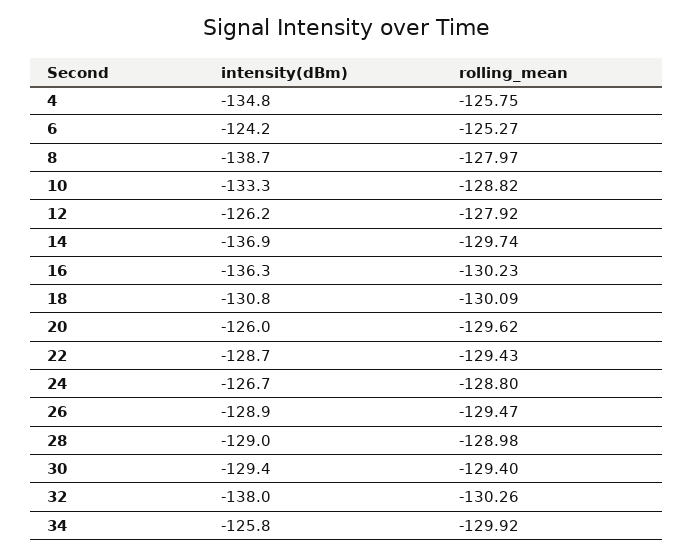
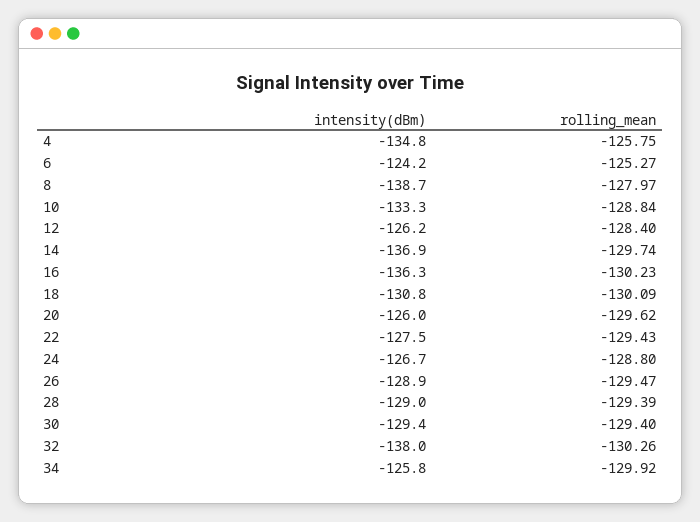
rolling_mean, 10: -128.82 -> -128.84
rolling_mean, 12: -127.92 -> -128.4
intensity(dBm), 22: -128.7 -> -127.5
rolling_mean, 28: -128.98 -> -129.39

